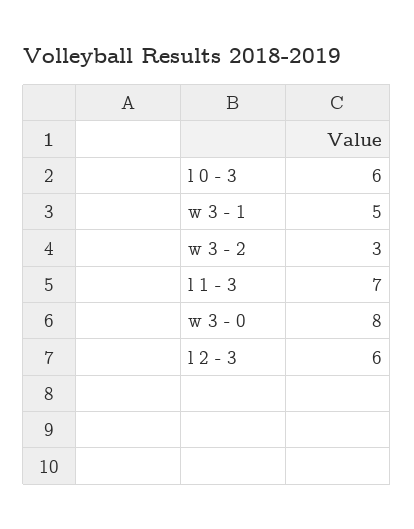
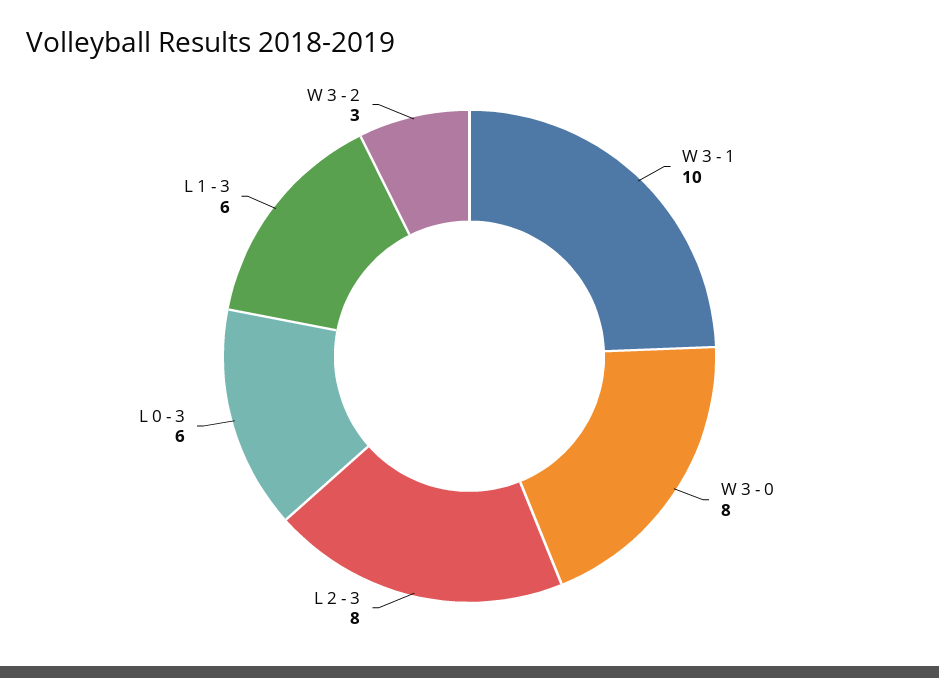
w 3 - 1: 5 -> 10
l 1 - 3: 7 -> 6
l 2 - 3: 6 -> 8

